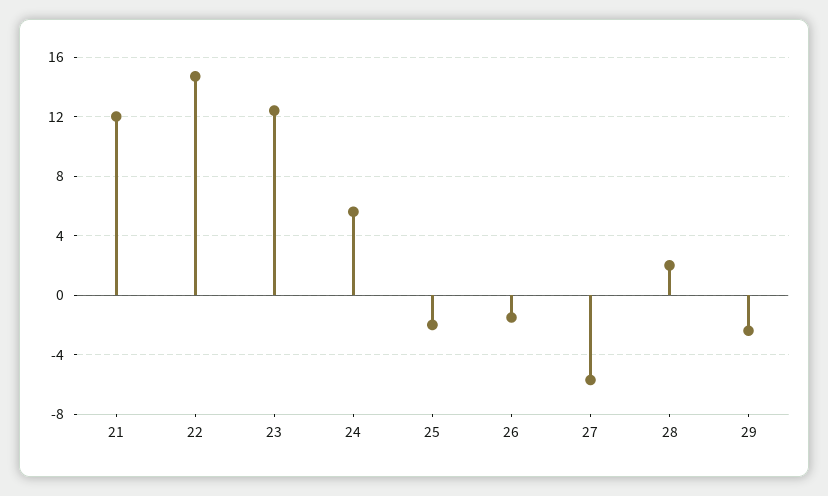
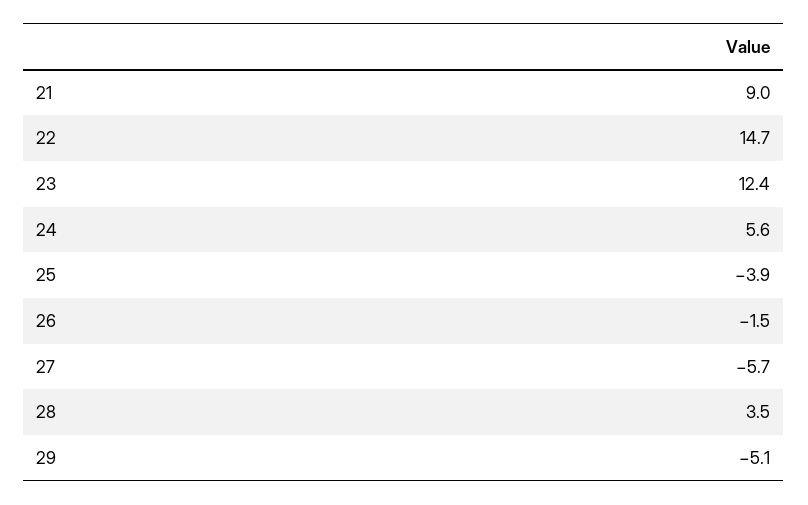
21: 12 -> 9
25: -2 -> -3.9
28: 2 -> 3.5
29: -2.5 -> -5.1

